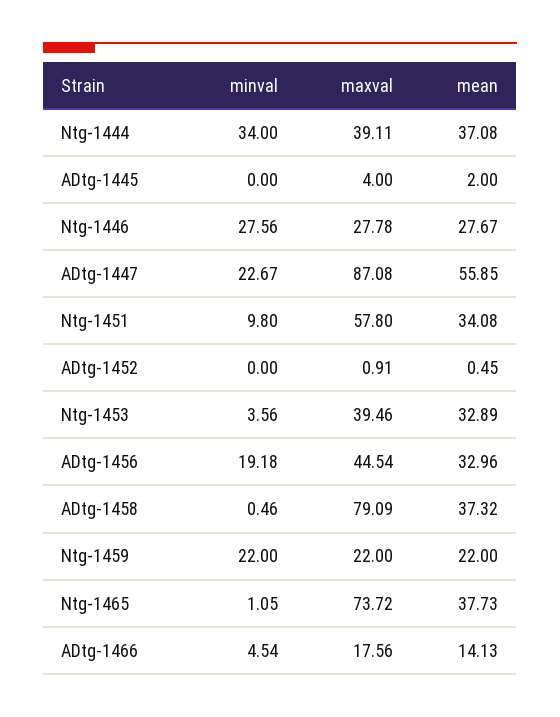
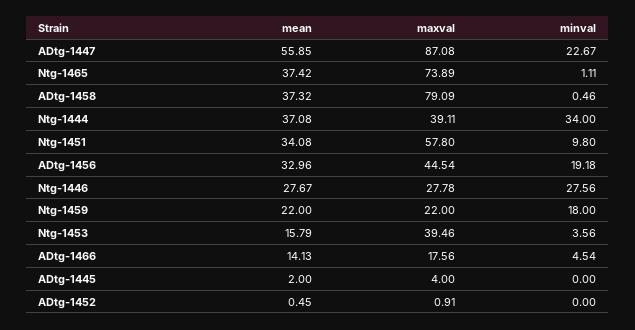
mean, Ntg-1453: 32.89 -> 15.79
minval, Ntg-1459: 22 -> 18
minval, Ntg-1465: 1.05 -> 1.11
maxval, Ntg-1465: 73.72 -> 73.89
mean, Ntg-1465: 37.73 -> 37.42

